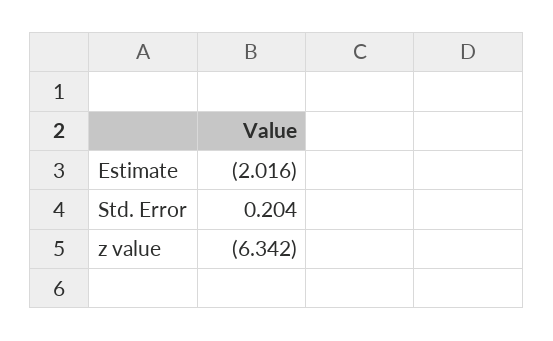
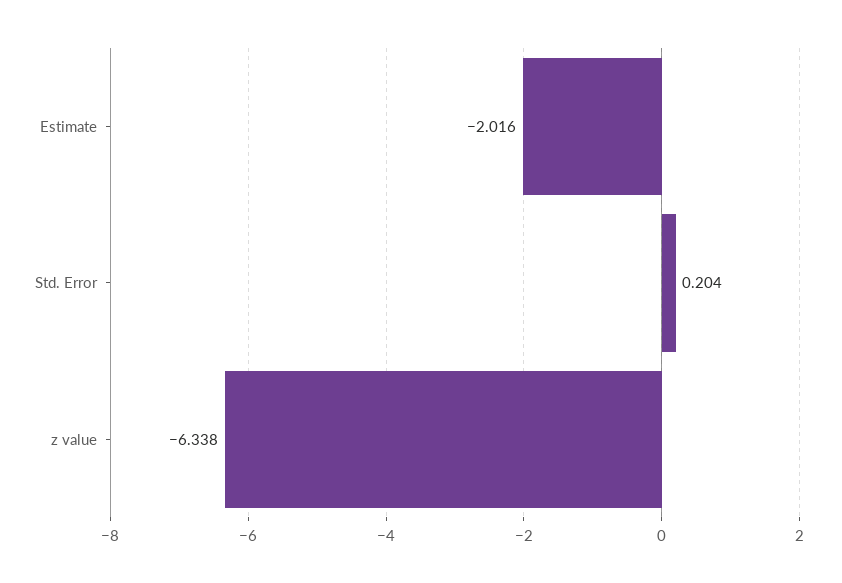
z value: -6.342 -> -6.338

